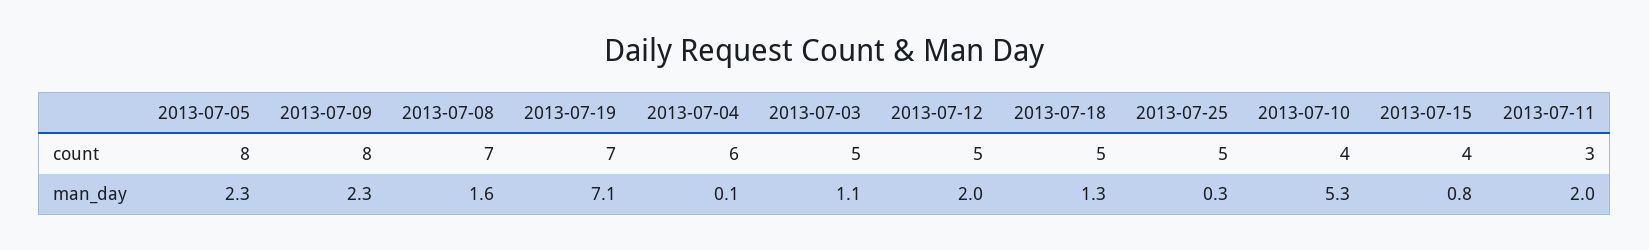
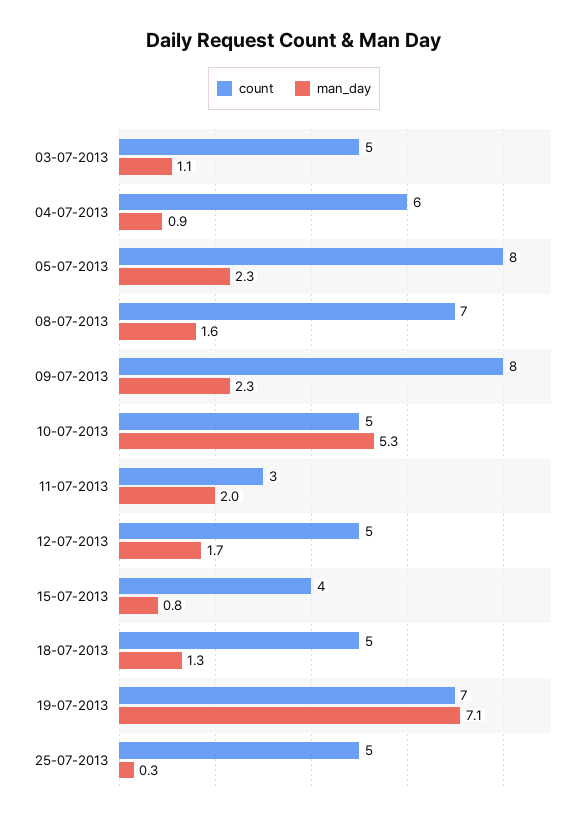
count, 2013-07-10: 4 -> 5
man_day, 2013-07-04: 0.1 -> 0.9
man_day, 2013-07-12: 2 -> 1.7

